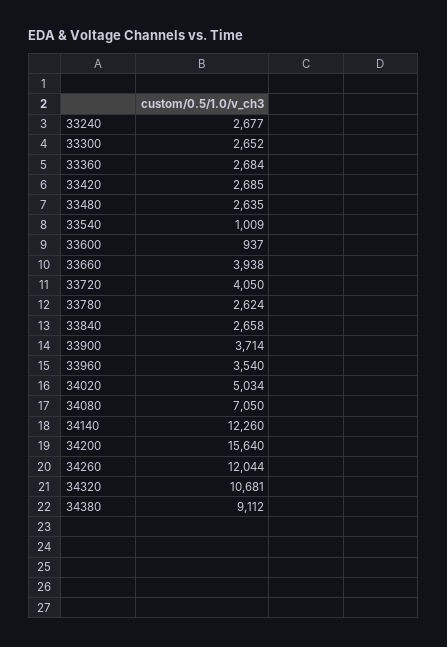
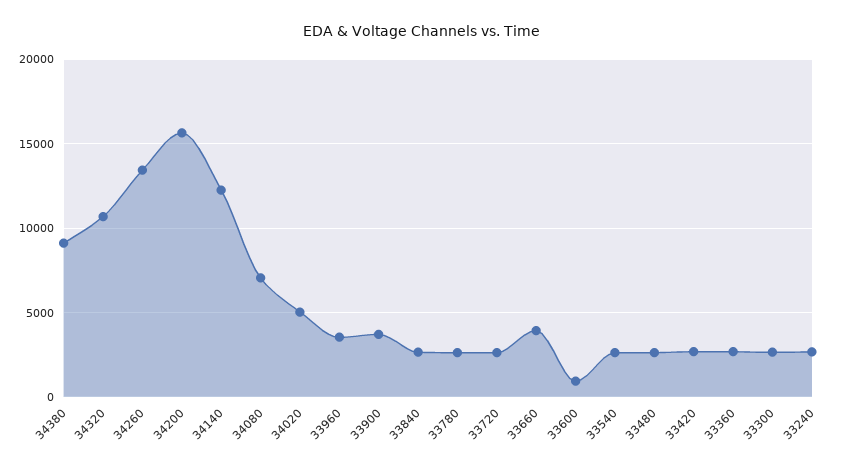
33540: 1009 -> 2500
33720: 4050 -> 2500
34260: 12044 -> 13500

